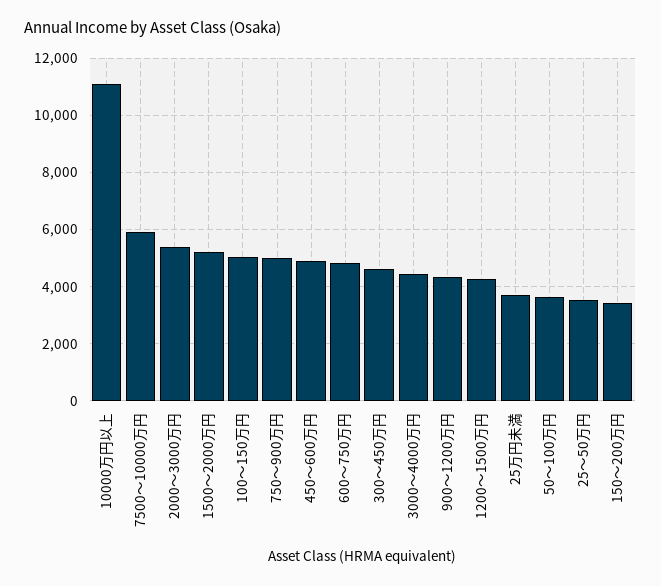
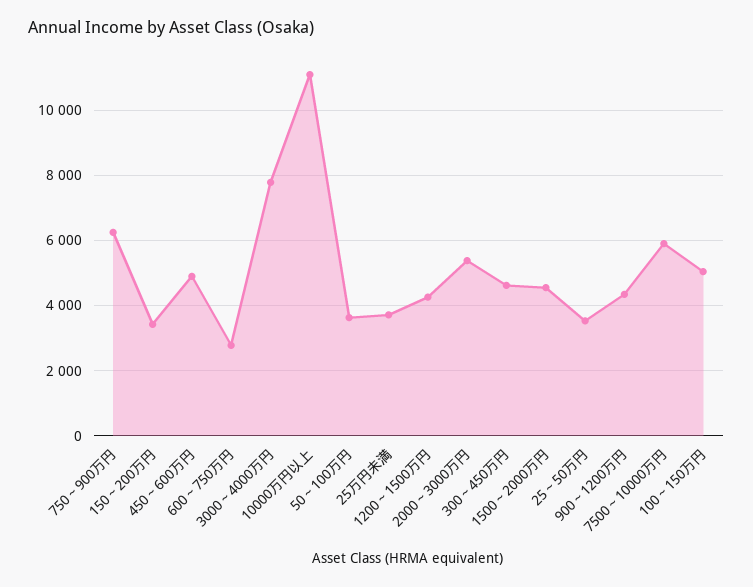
1500～2000万円: 5250 -> 4600
750～900万円: 5000 -> 6200
600～750万円: 4750 -> 2800
3000～4000万円: 4500 -> 7800

